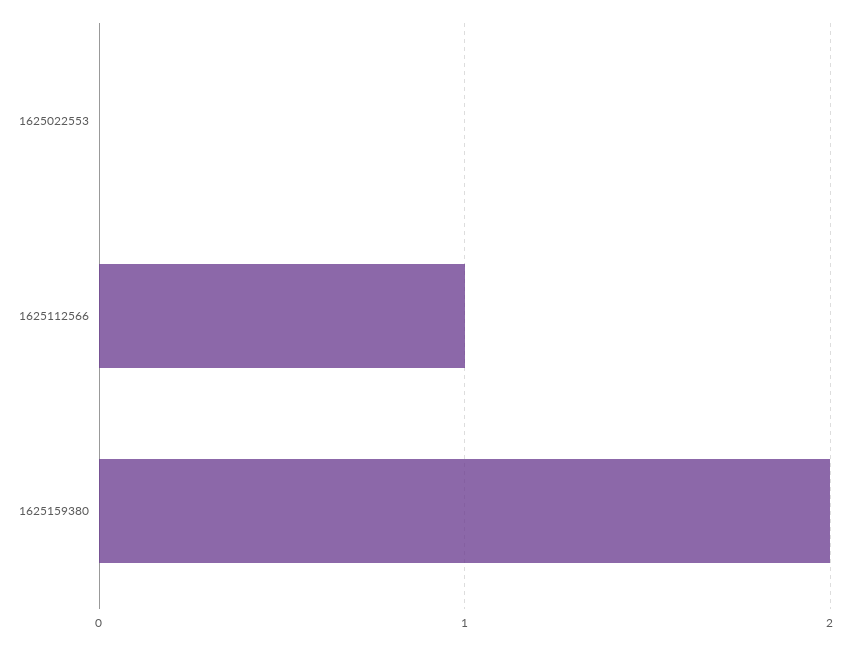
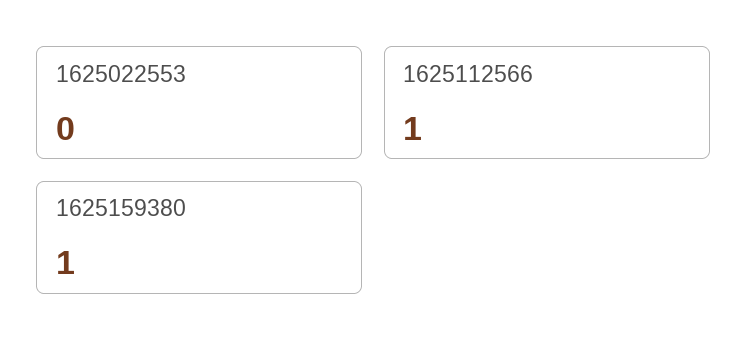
1625159380: 2 -> 1

